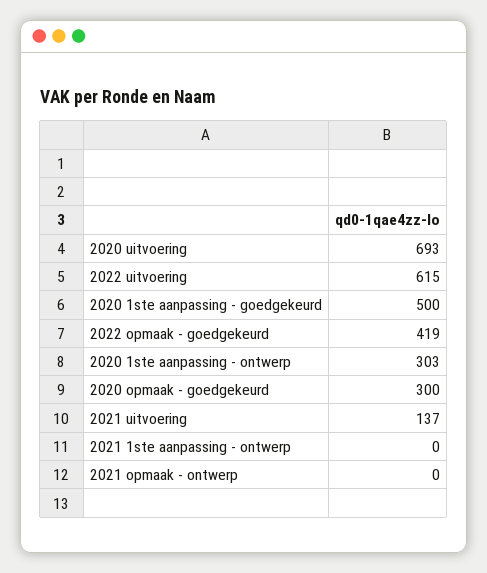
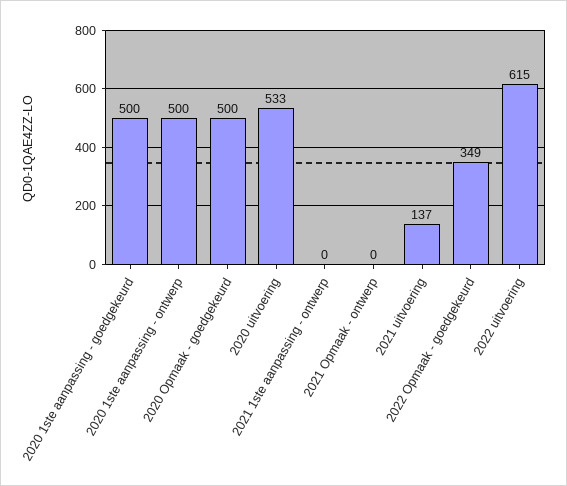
2020 uitvoering: 693 -> 533
2022 opmaak - goedgekeurd: 419 -> 349
2020 1ste aanpassing - ontwerp: 303 -> 500
2020 opmaak - goedgekeurd: 300 -> 500

